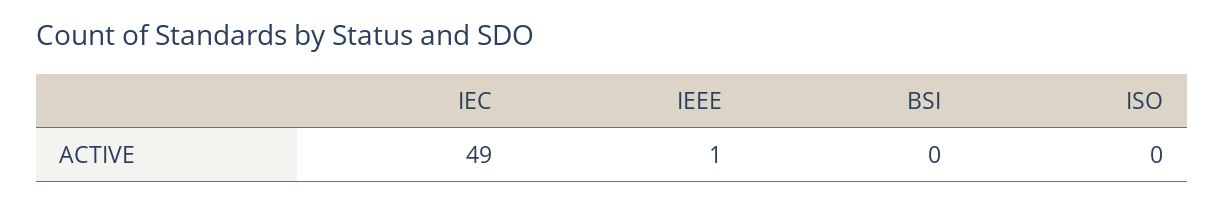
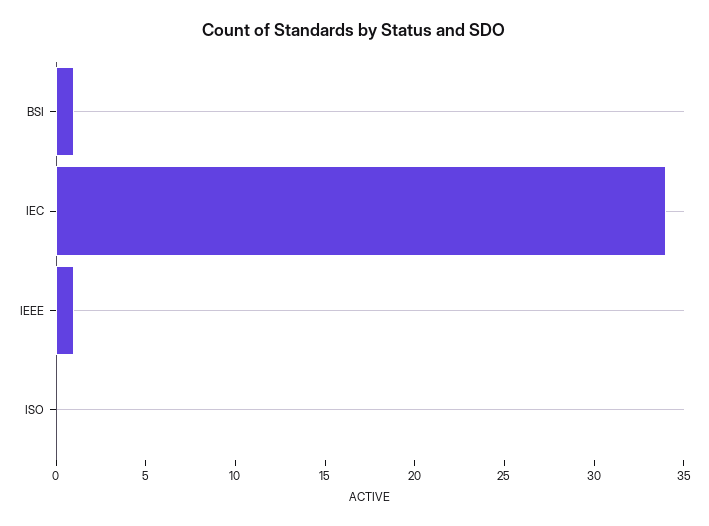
IEC: 49 -> 34
BSI: 0 -> 1

